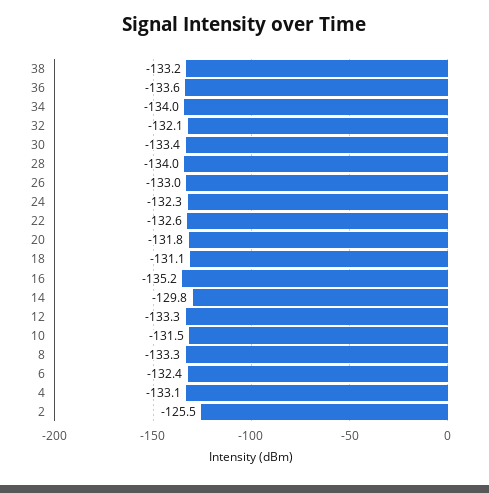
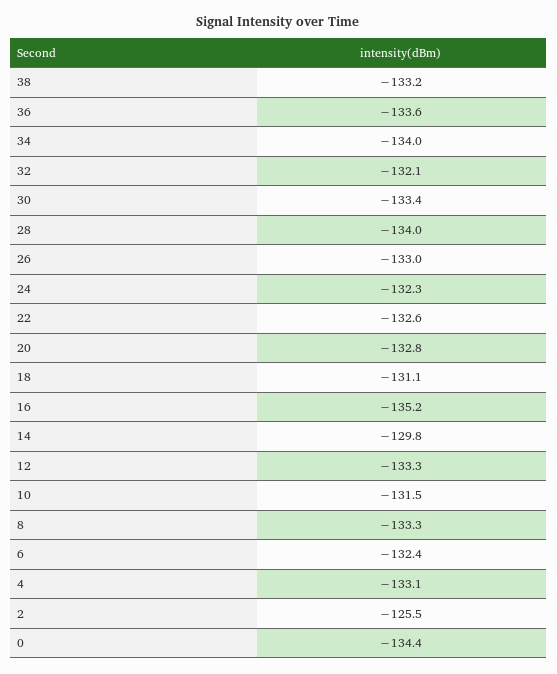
20: -131.8 -> -132.8
0: none -> -134.4

